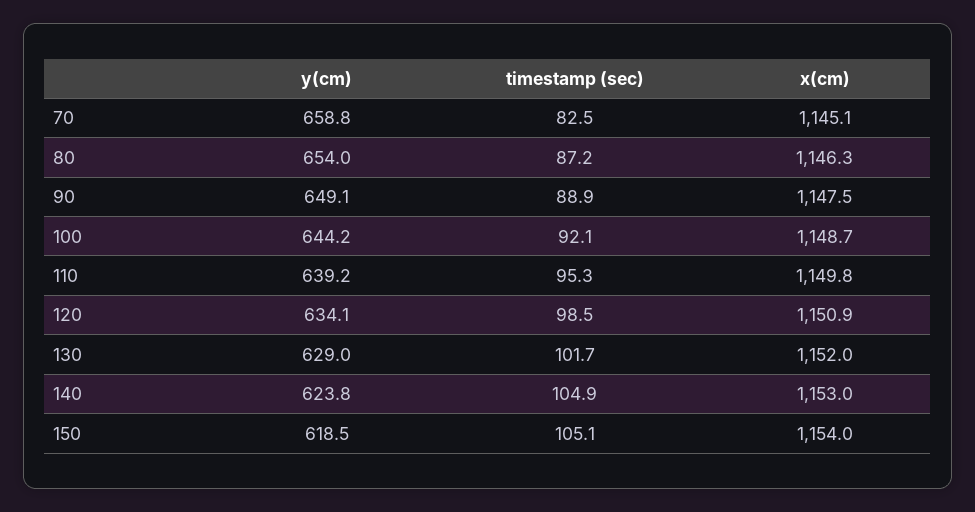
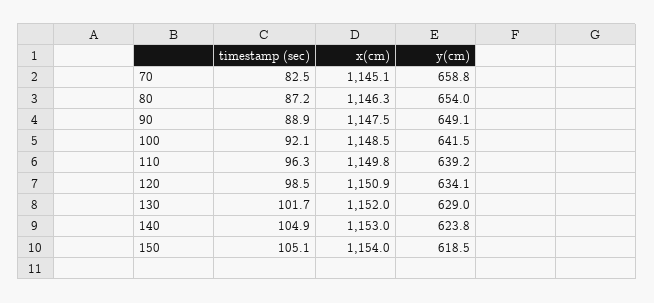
y(cm), 100: 644.2 -> 641.5
x(cm), 100: 1148.7 -> 1148.5
timestamp (sec), 110: 95.3 -> 96.3

